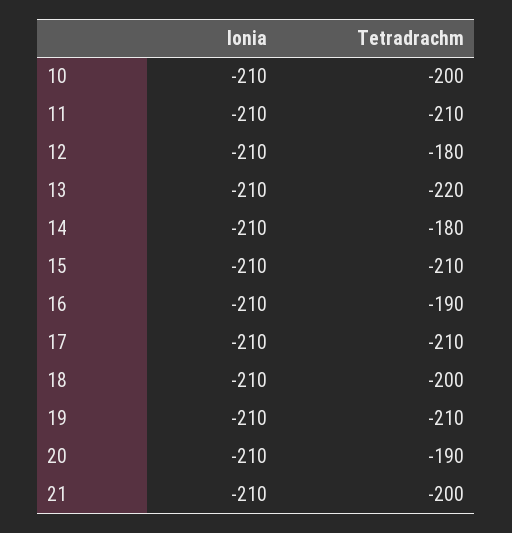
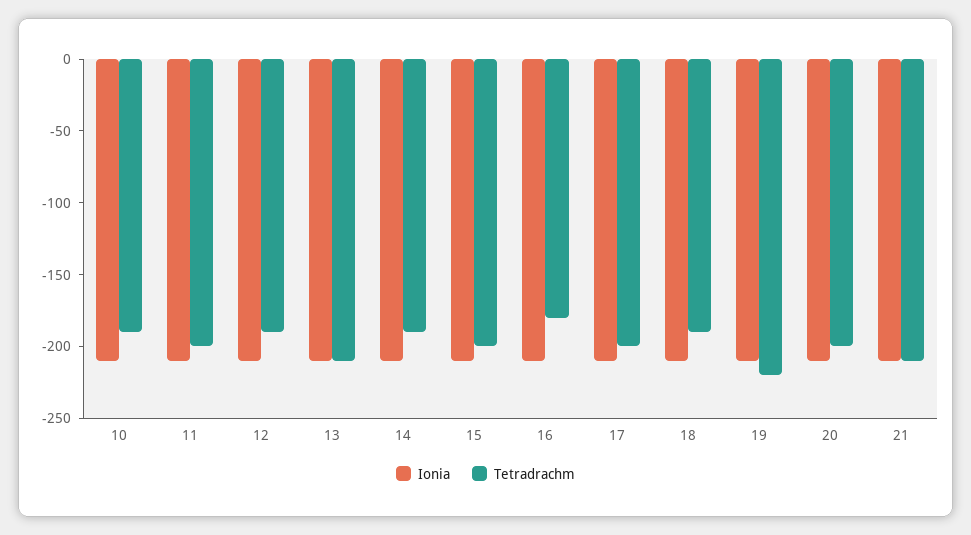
Tetradrachm, 10: -200 -> -190
Tetradrachm, 11: -210 -> -200
Tetradrachm, 12: -180 -> -190
Tetradrachm, 13: -220 -> -210
Tetradrachm, 14: -180 -> -190
Tetradrachm, 15: -210 -> -200
Tetradrachm, 16: -190 -> -180
Tetradrachm, 17: -210 -> -200
Tetradrachm, 18: -200 -> -190
Tetradrachm, 19: -210 -> -220
Tetradrachm, 20: -190 -> -200
Tetradrachm, 21: -200 -> -210

